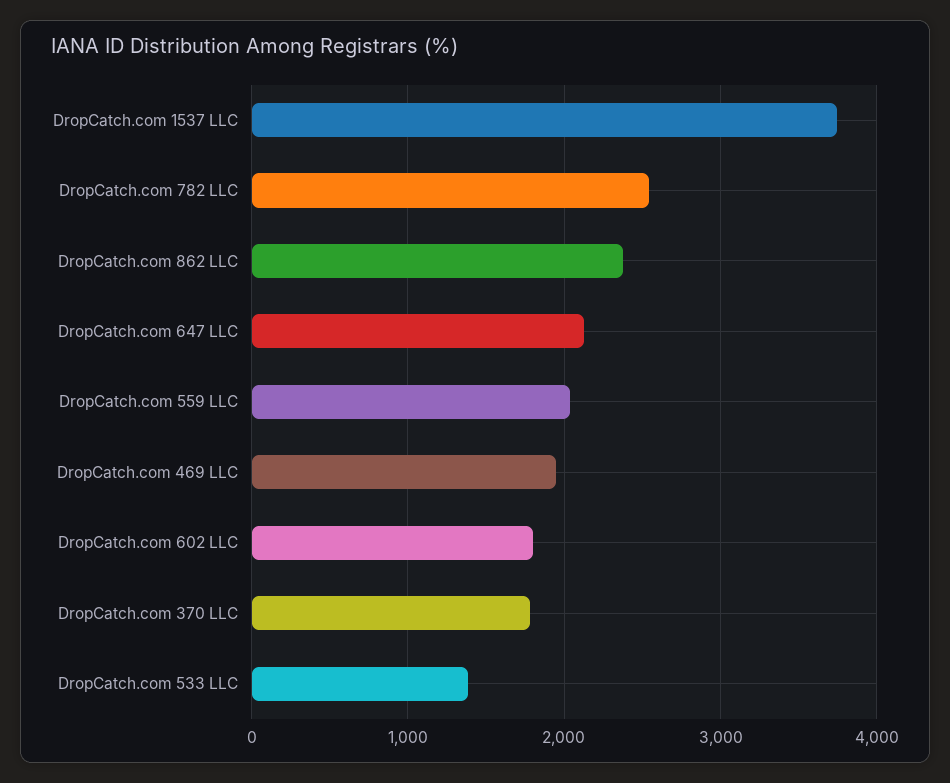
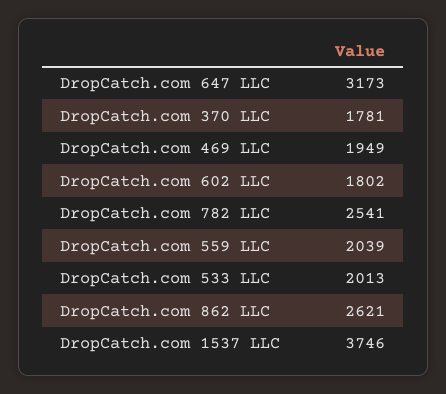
DropCatch.com 862 LLC: 2400 -> 2621
DropCatch.com 647 LLC: 2100 -> 3173
DropCatch.com 533 LLC: 1400 -> 2013

